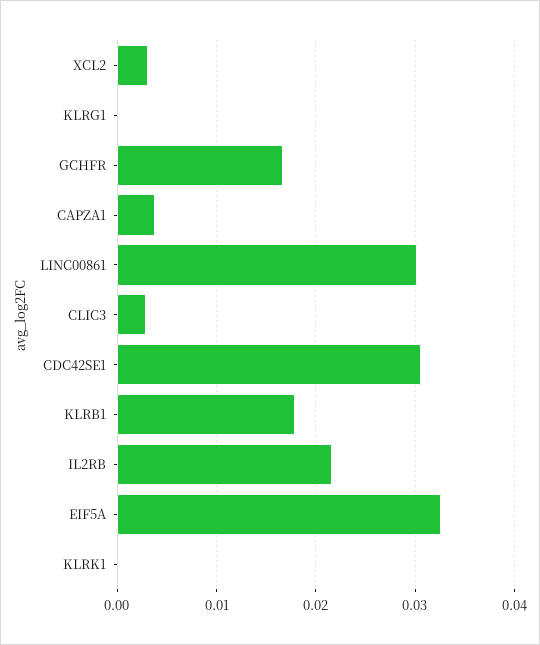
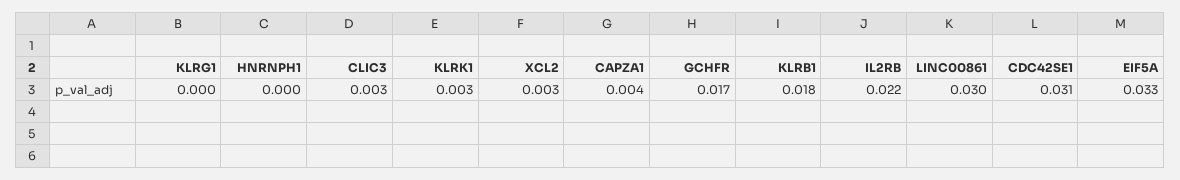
KLRK1: 0 -> 0.003
HNRNPH1: none -> 0

